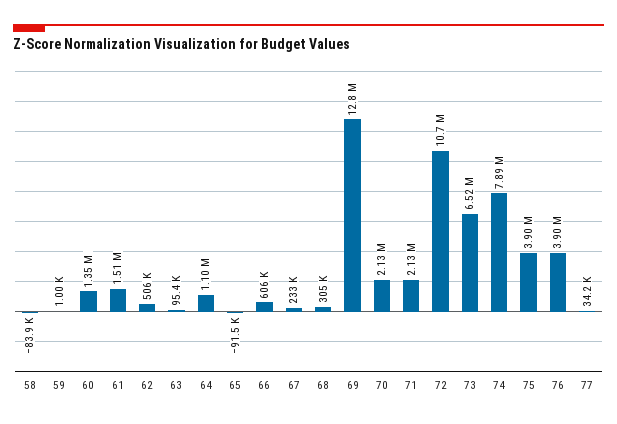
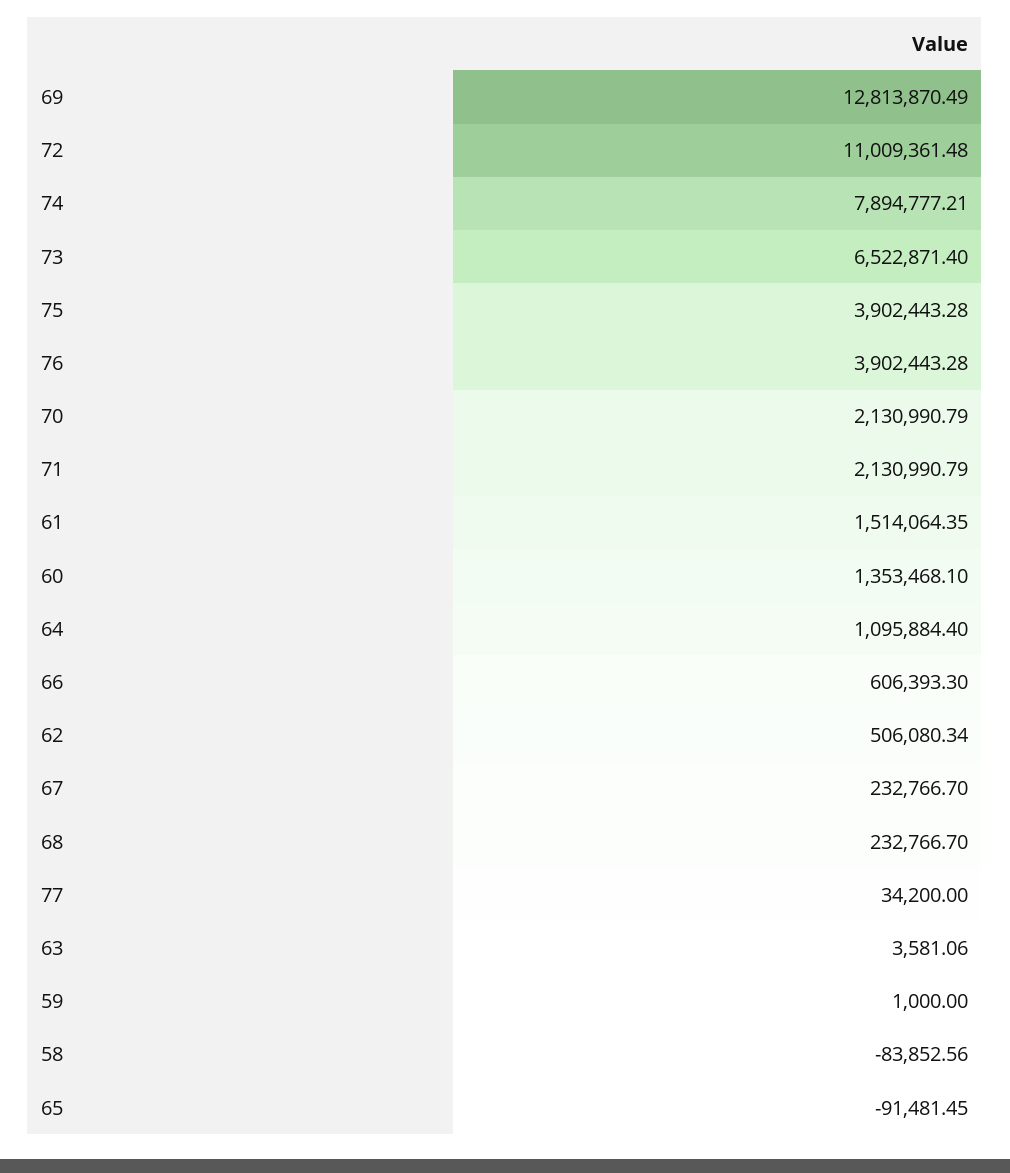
63: 95400 -> 3581.06
68: 305000 -> 232766.7
72: 10700000 -> 11009361.48

